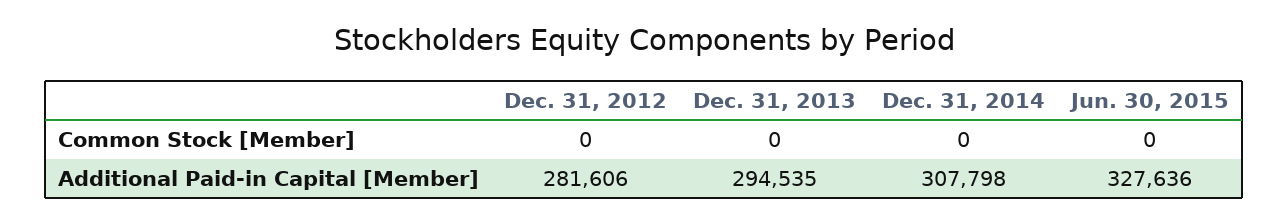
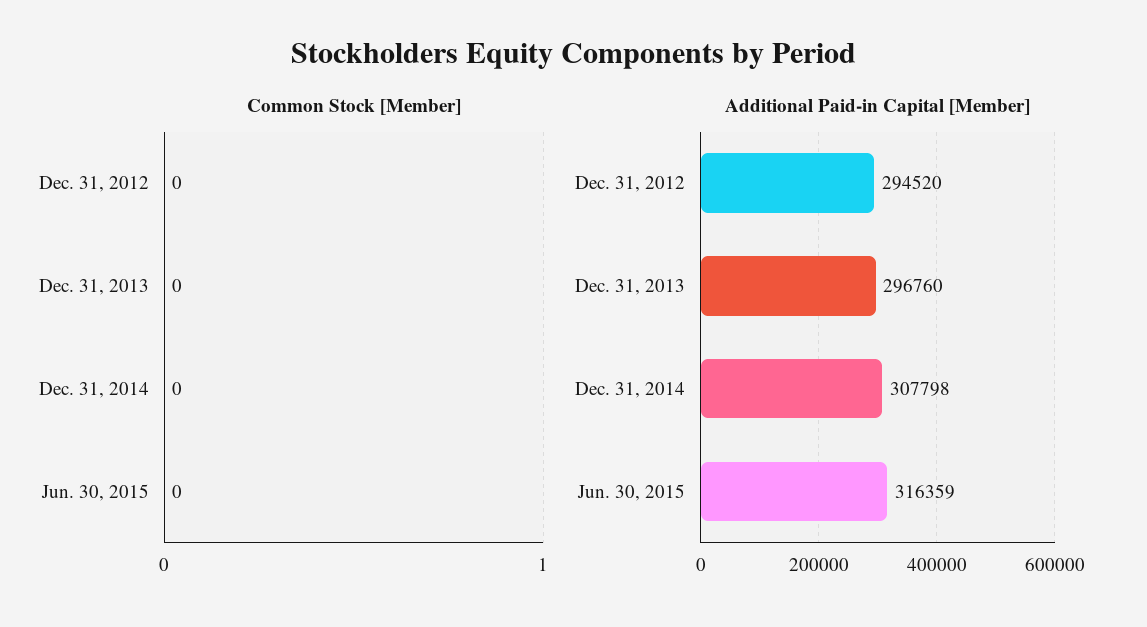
Additional Paid-in Capital [Member], Dec. 31, 2012: 281606 -> 294520
Additional Paid-in Capital [Member], Dec. 31, 2013: 294535 -> 296760
Additional Paid-in Capital [Member], Jun. 30, 2015: 327636 -> 316359

